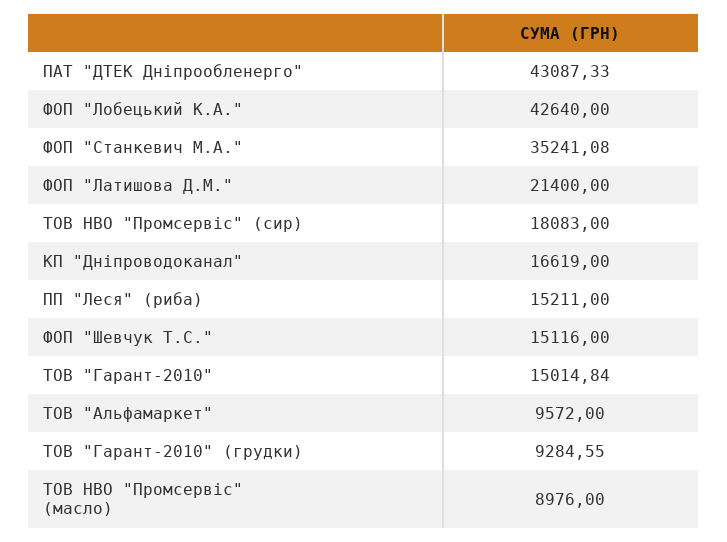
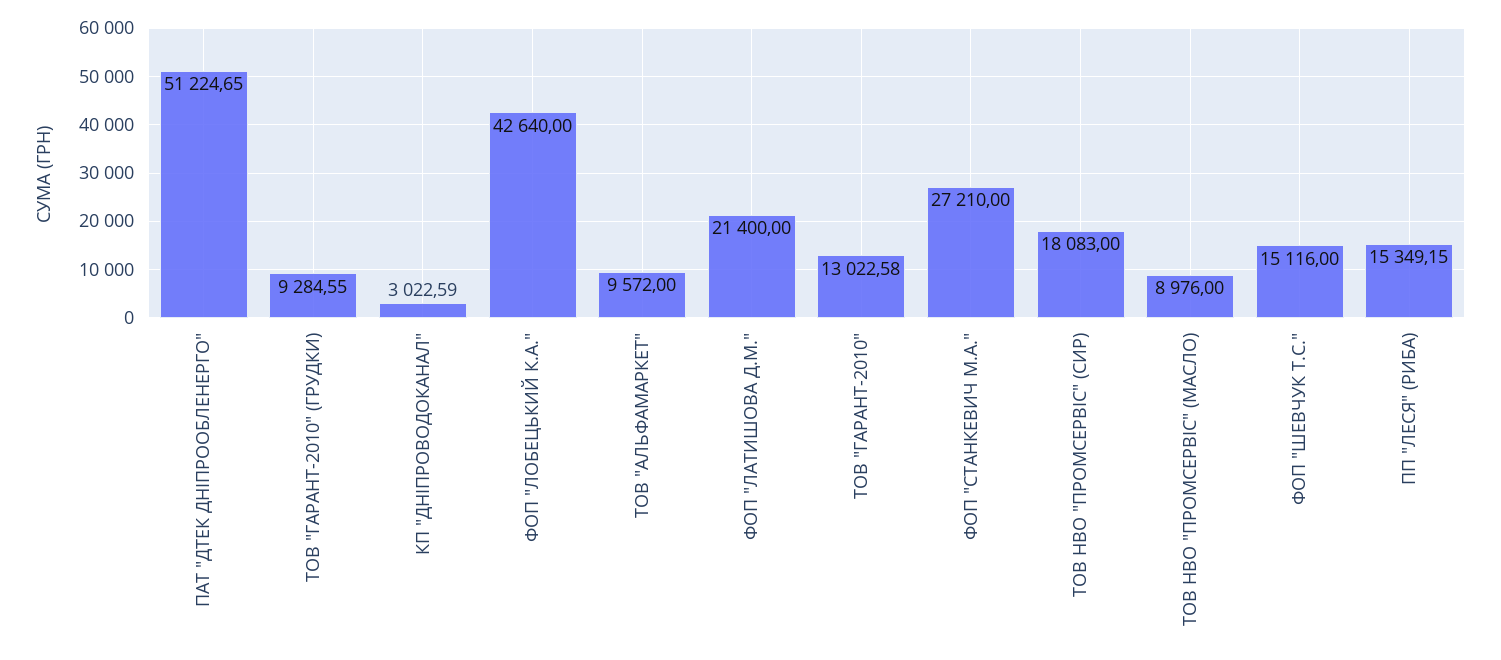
ПАТ "ДТЕК Дніпрообленерго": 43087.33 -> 51224.65
ФОП "Станкевич М.А.": 35241.08 -> 27210
КП "Дніпроводоканал": 16619 -> 3022.59
ПП "Леся" (риба): 15211 -> 15349.15
ТОВ "Гарант-2010": 15014.84 -> 13022.58

